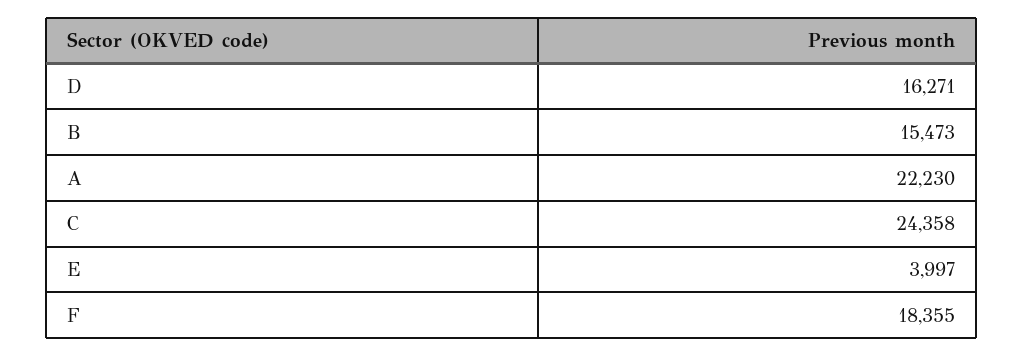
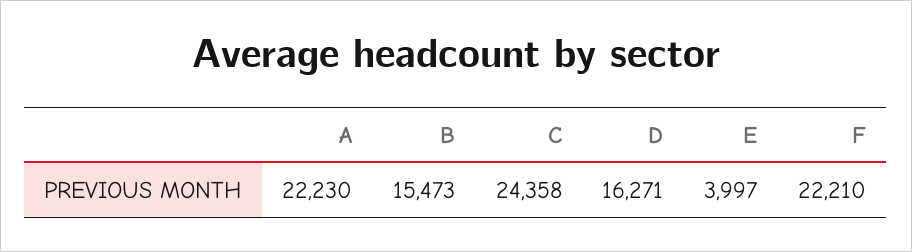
F: 18355 -> 22210

